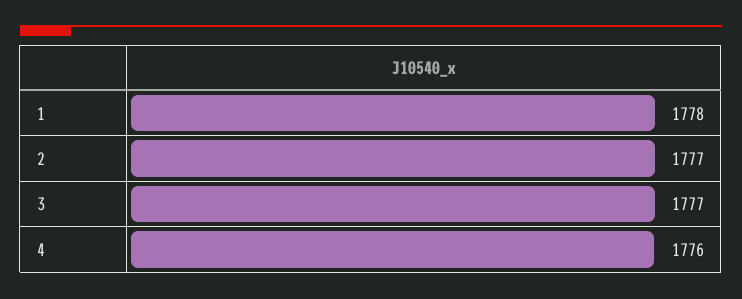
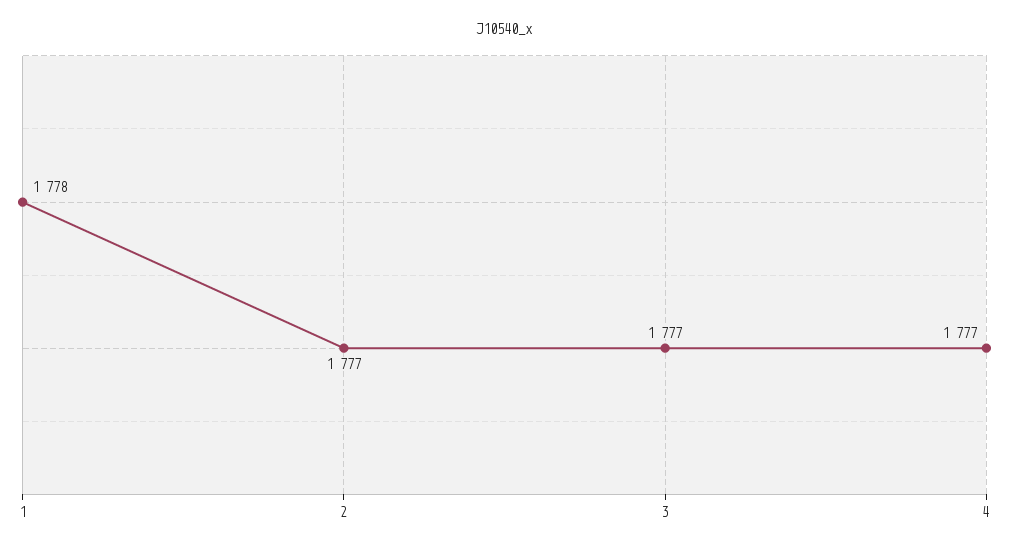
4: 1776 -> 1777

